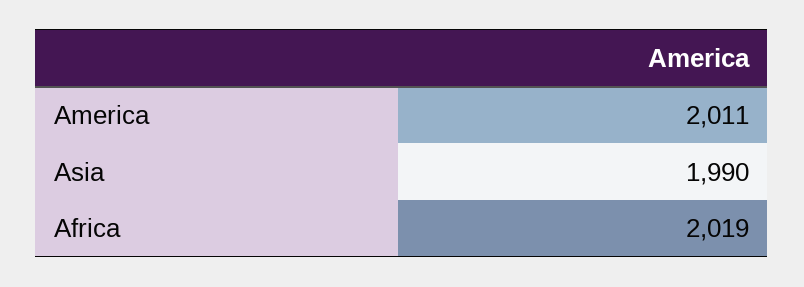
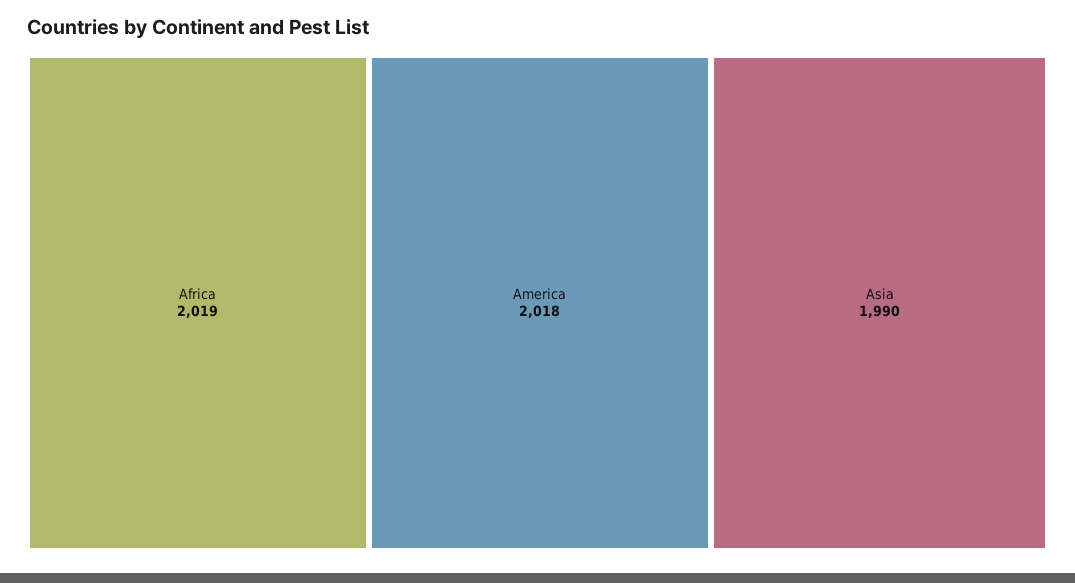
America: 2011 -> 2018

